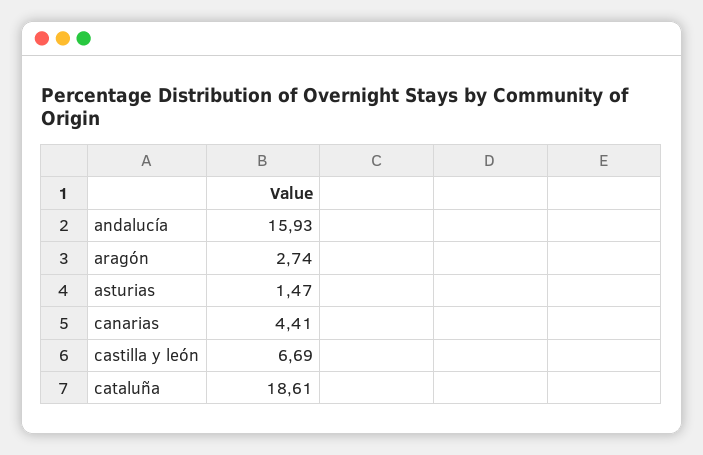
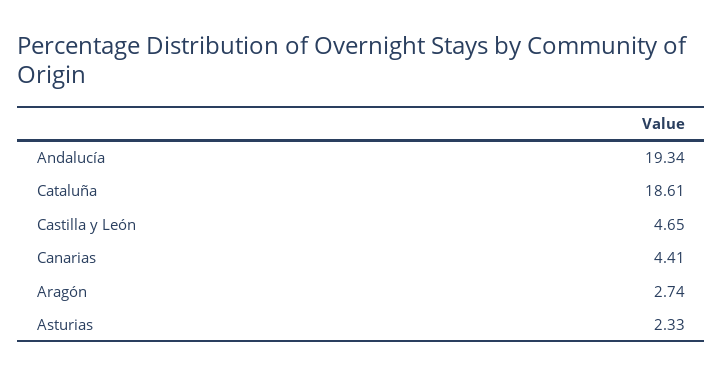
andalucía: 15.93 -> 19.34
asturias: 1.47 -> 2.33
castilla y león: 6.69 -> 4.65

